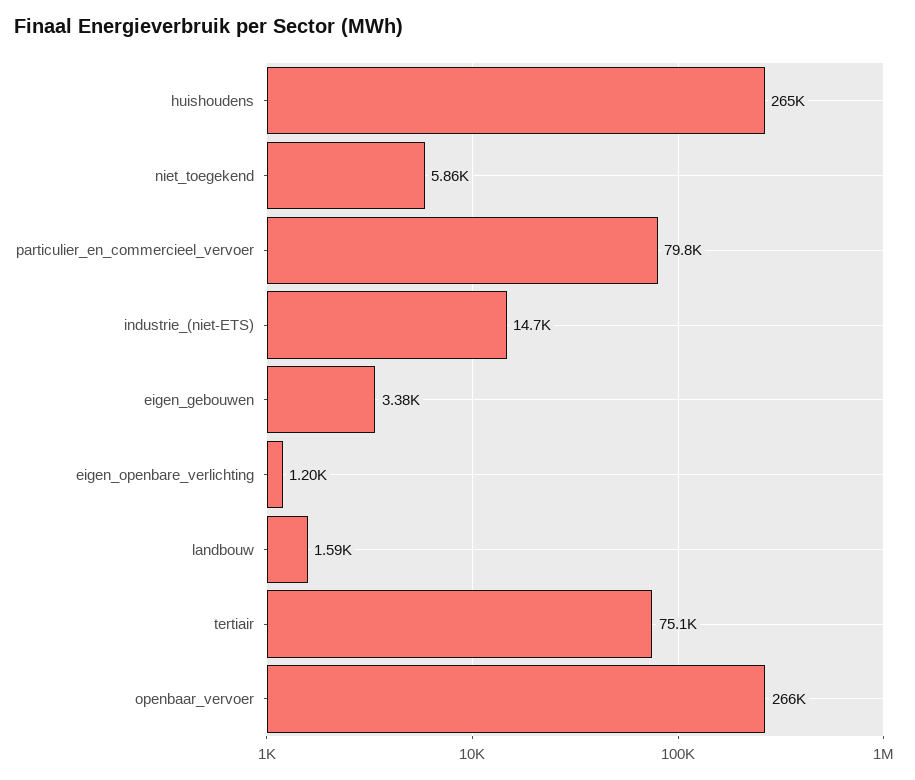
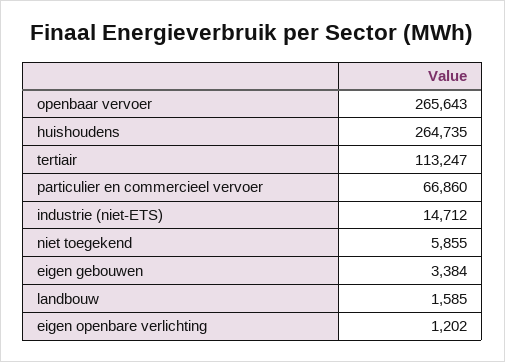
particulier_en_commercieel_vervoer: 79800 -> 66860
tertiair: 75100 -> 113247

